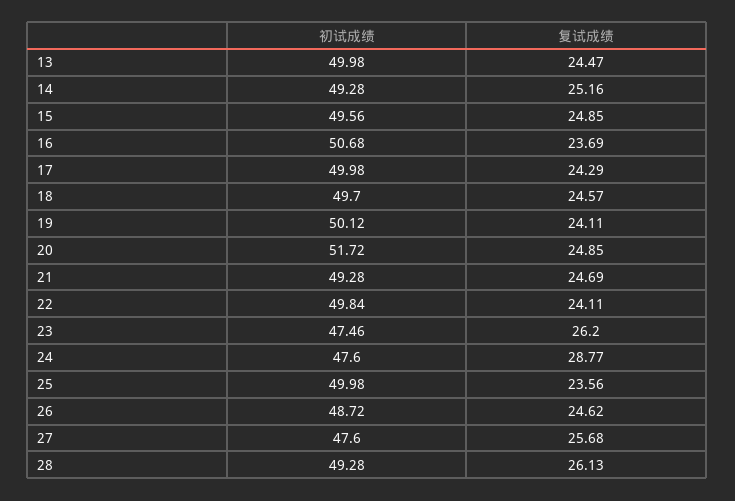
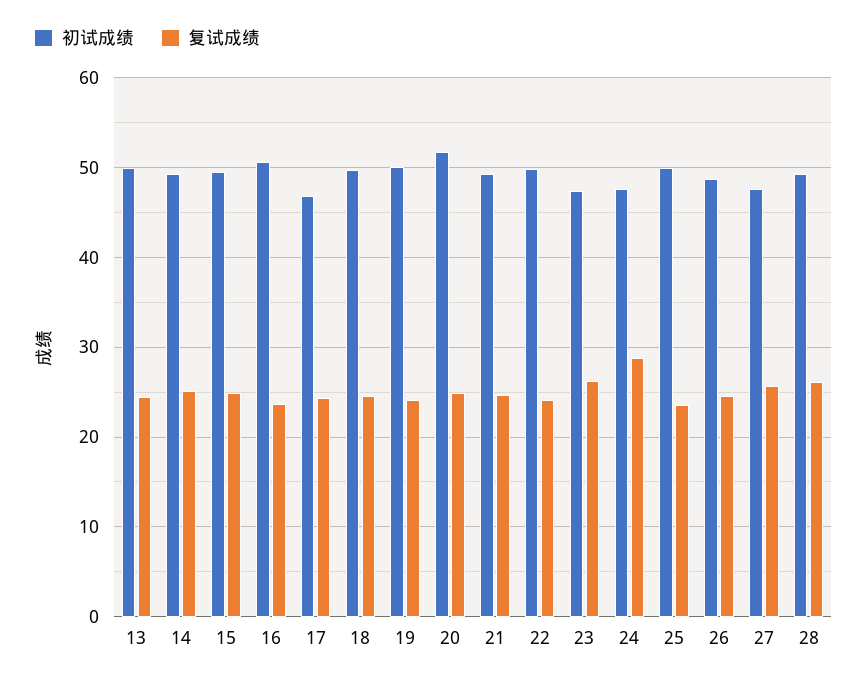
初试成绩, 17: 49.98 -> 47

